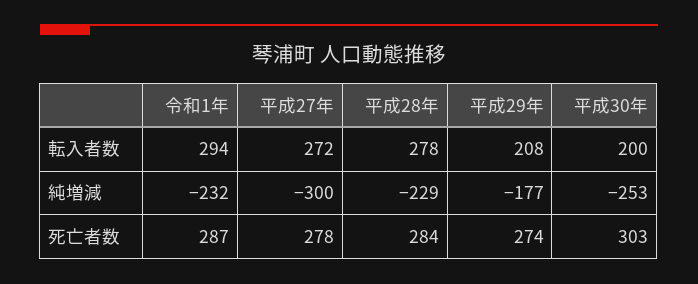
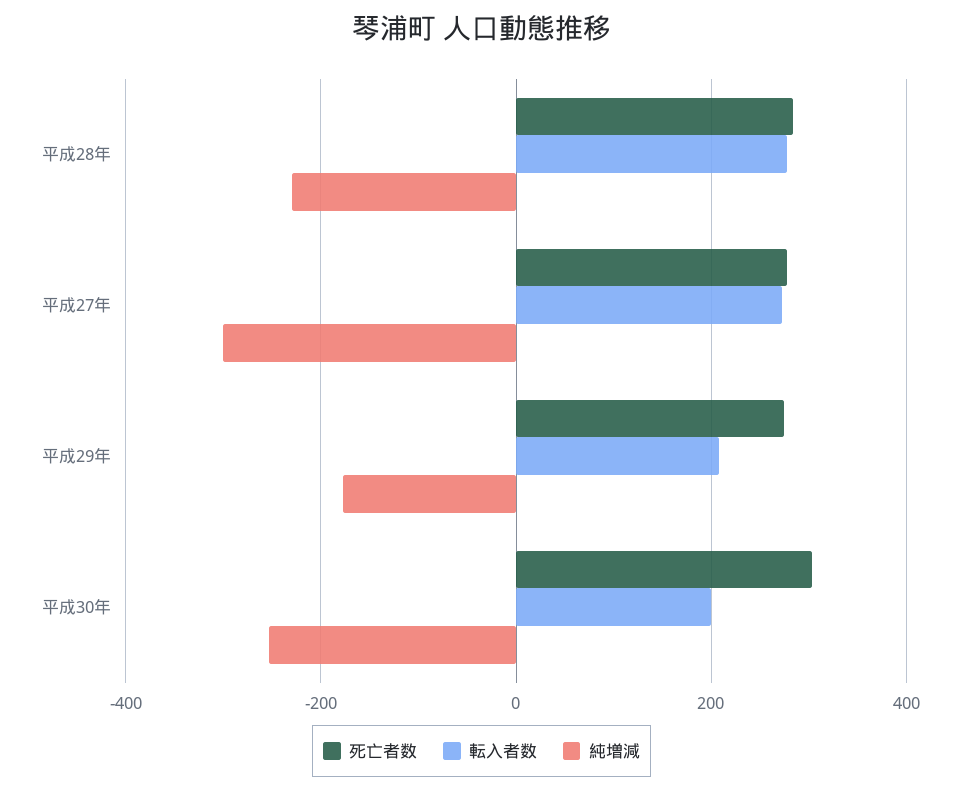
転入者数, 令和1年: 294 -> none
純増減, 令和1年: -232 -> none
死亡者数, 令和1年: 287 -> none

